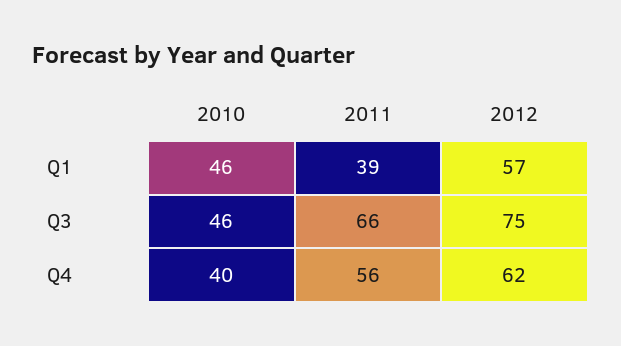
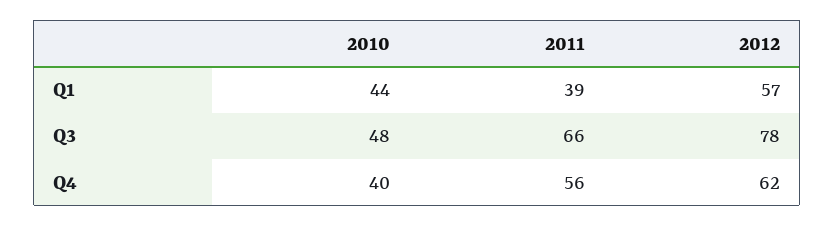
2010, Q1: 46 -> 44
2010, Q3: 46 -> 48
2012, Q3: 75 -> 78

